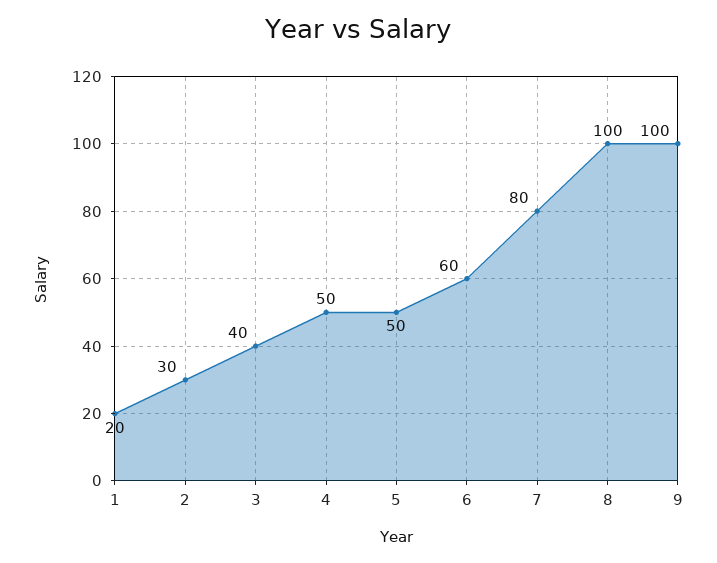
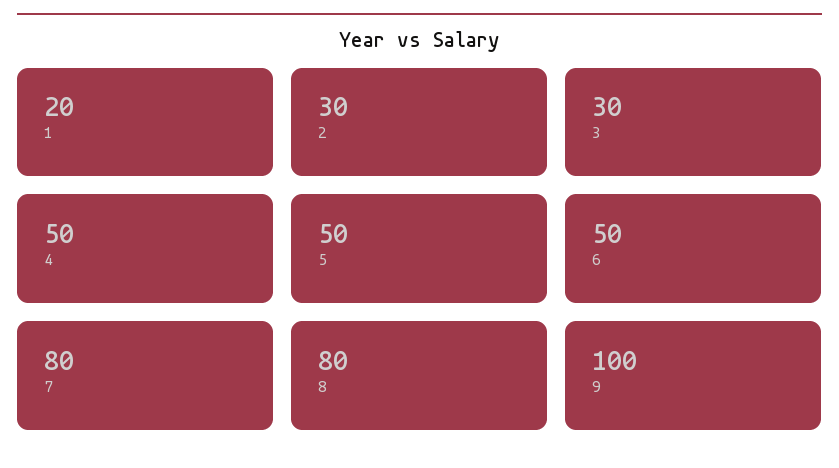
3: 40 -> 30
6: 60 -> 50
8: 100 -> 80

